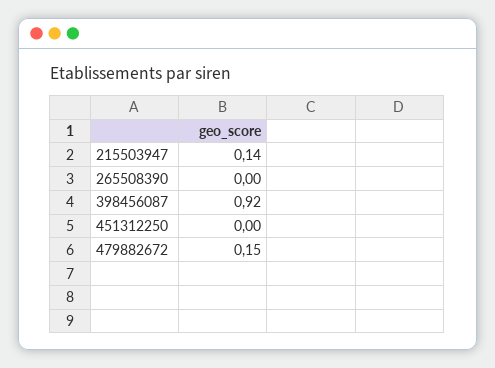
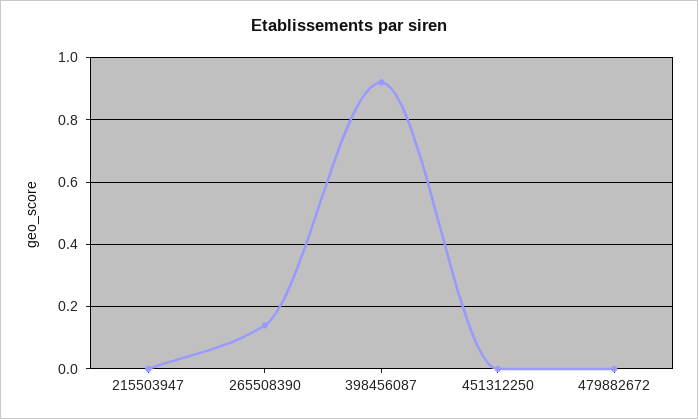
215503947: 0.14 -> 0
265508390: 0 -> 0.15
479882672: 0.15 -> 0

